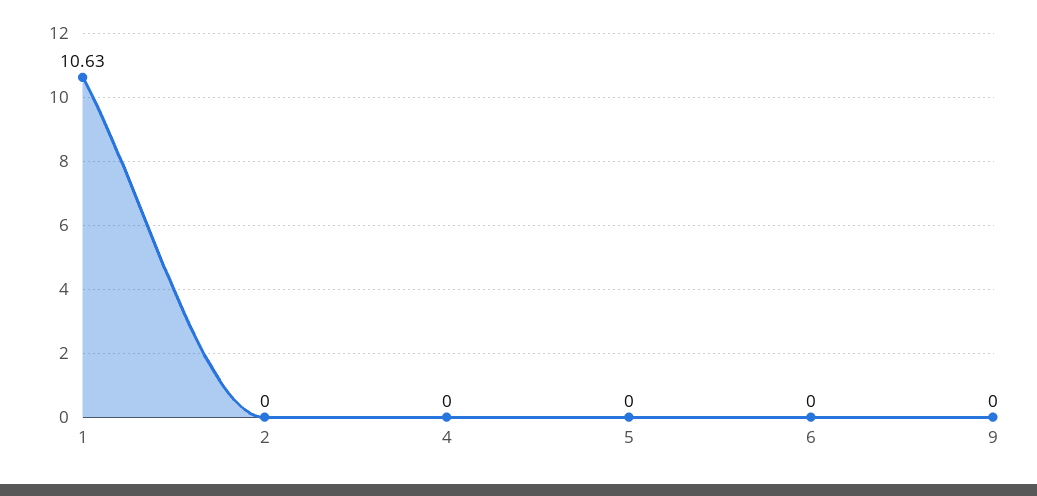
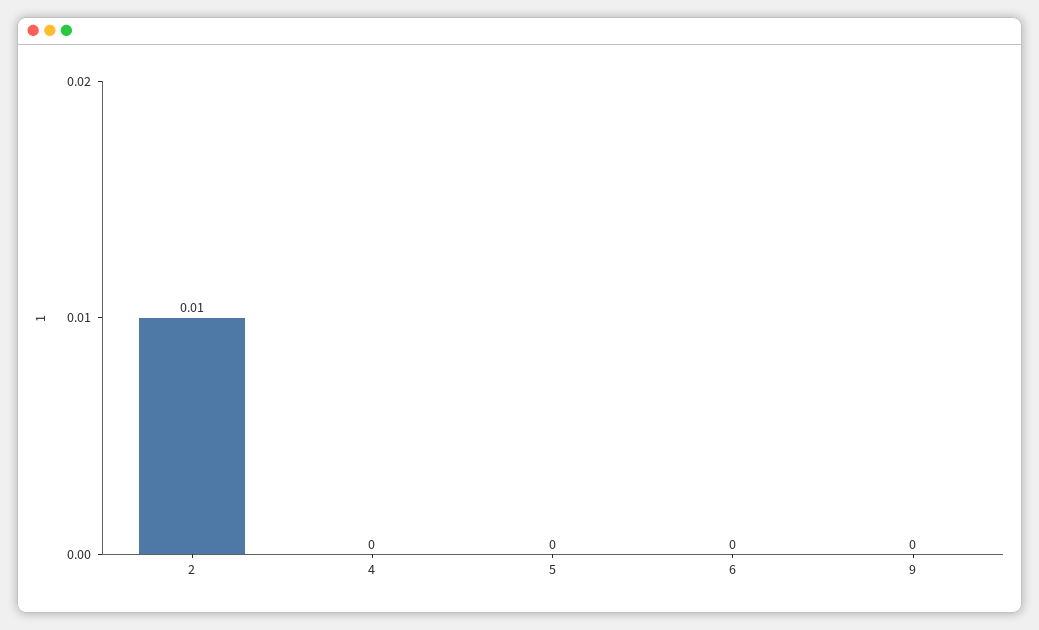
1: 10.63 -> none
2: 0 -> 0.01

